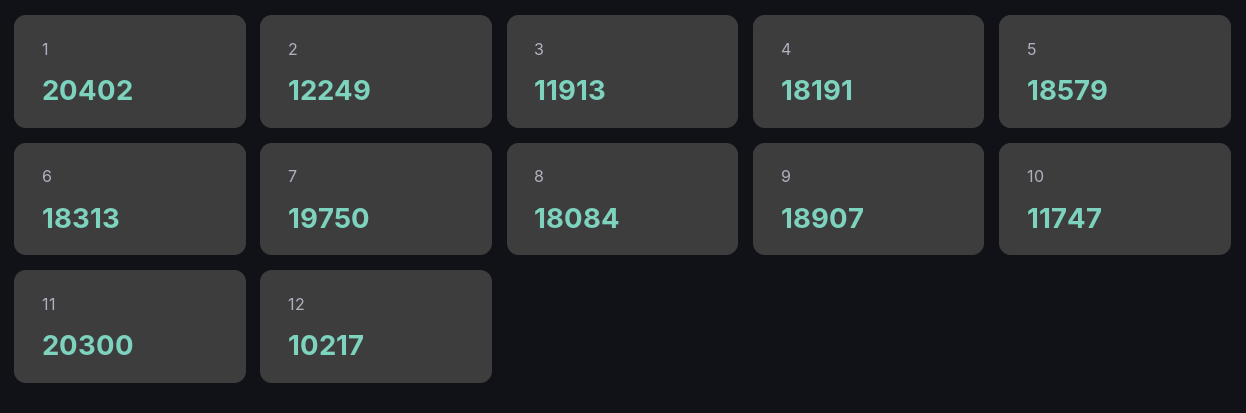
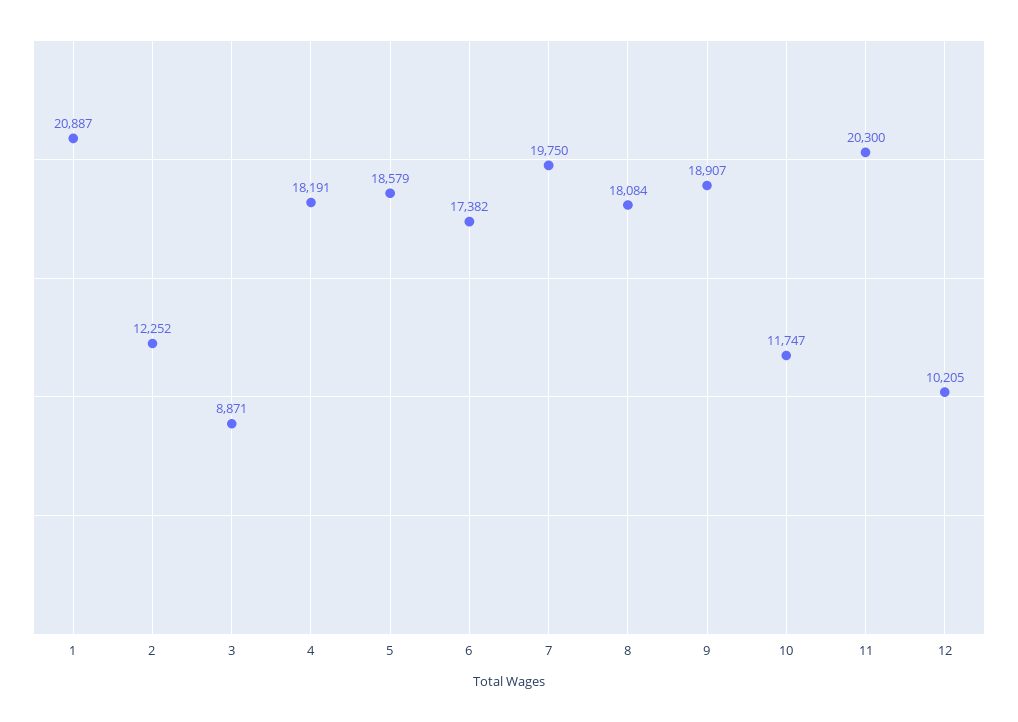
1: 20402 -> 20887
2: 12249 -> 12252
3: 11913 -> 8871
6: 18313 -> 17382
12: 10217 -> 10205

